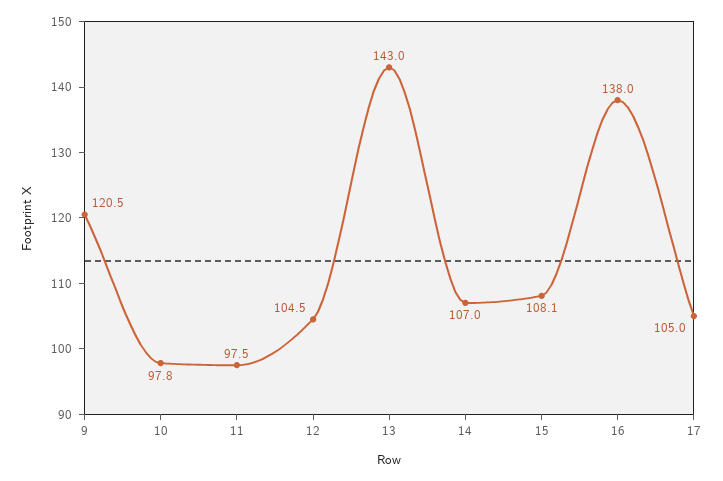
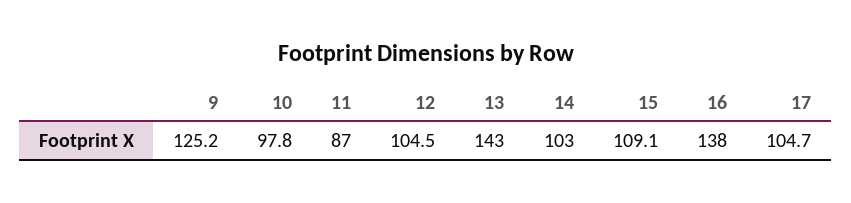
9: 120.5 -> 125.2
11: 97.5 -> 87
14: 107 -> 103
15: 108.1 -> 109.1
17: 105 -> 104.7

